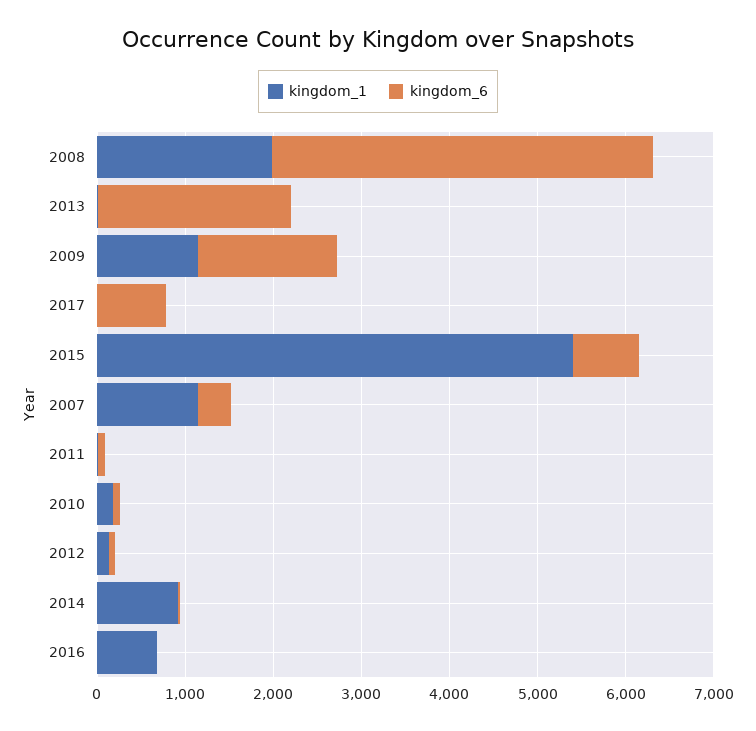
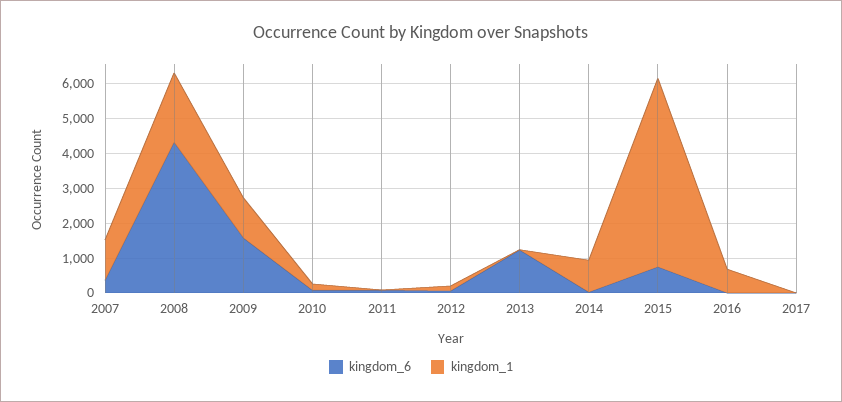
kingdom_6, 2013: 2200 -> 1250
kingdom_6, 2017: 800 -> 0

